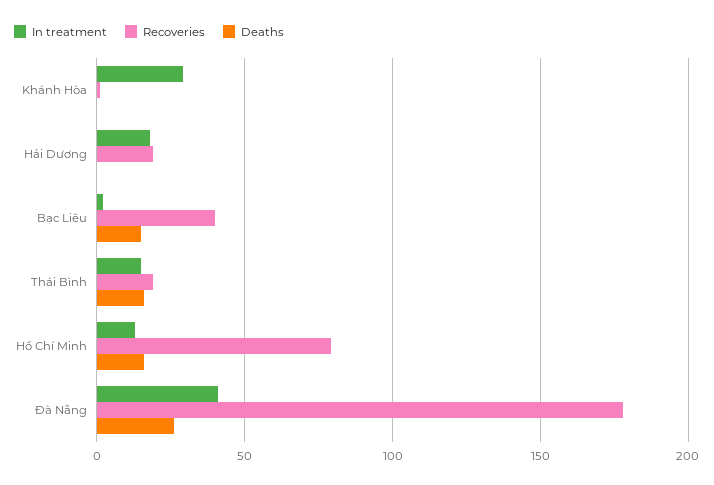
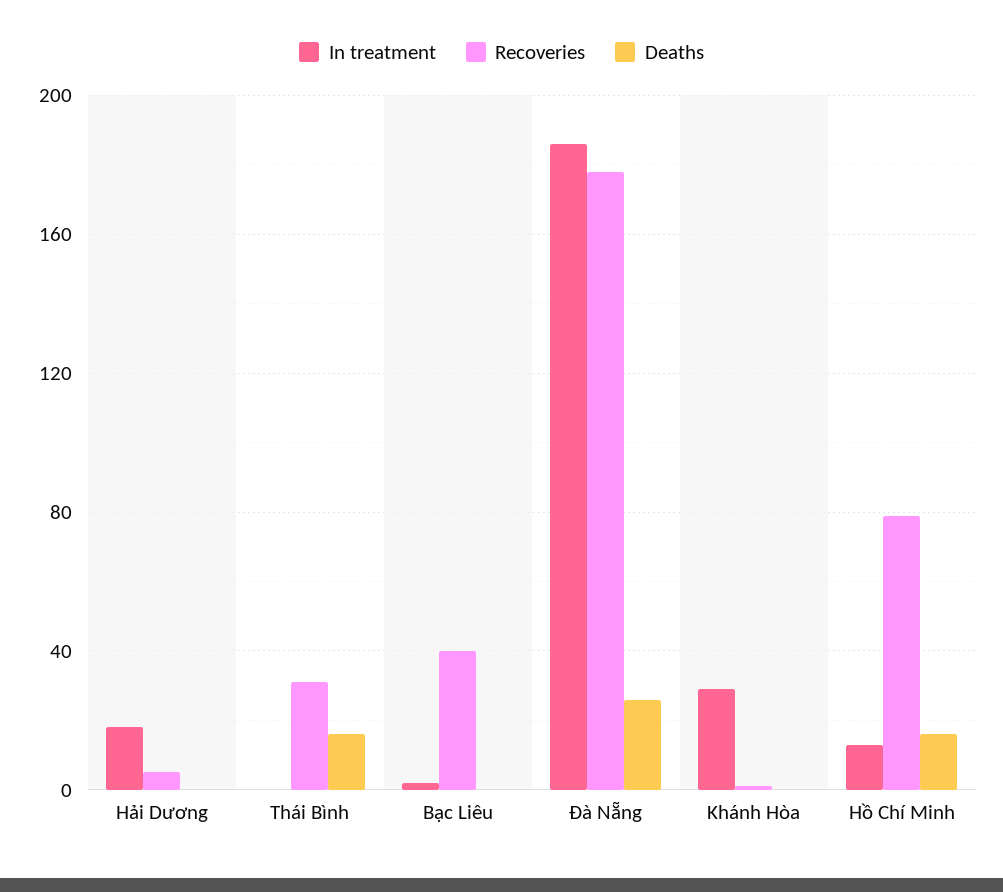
Recoveries, Hải Dương: 20 -> 5
Deaths, Bạc Liêu: 15 -> 0
In treatment, Thái Bình: 15 -> 0
Recoveries, Thái Bình: 20 -> 30
In treatment, Đà Nẵng: 40 -> 185

